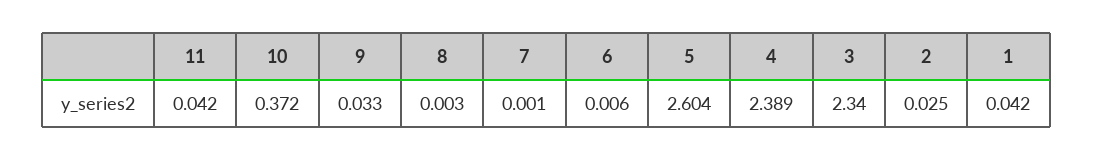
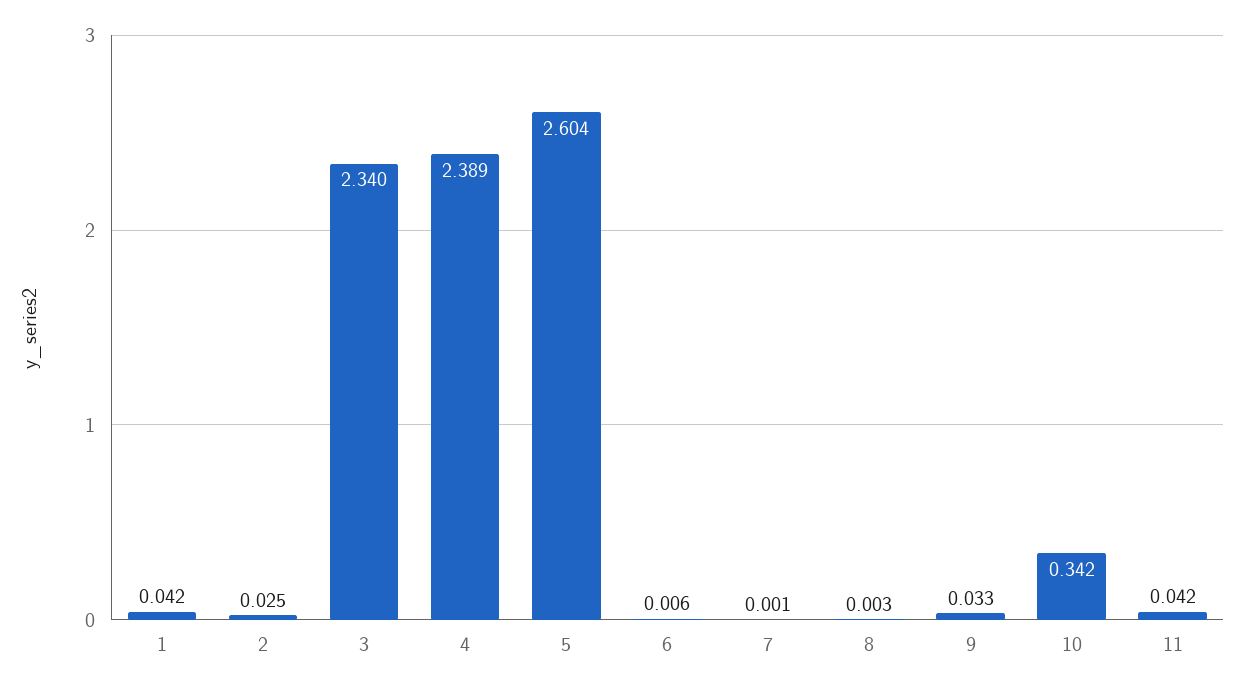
10: 0.372 -> 0.342

